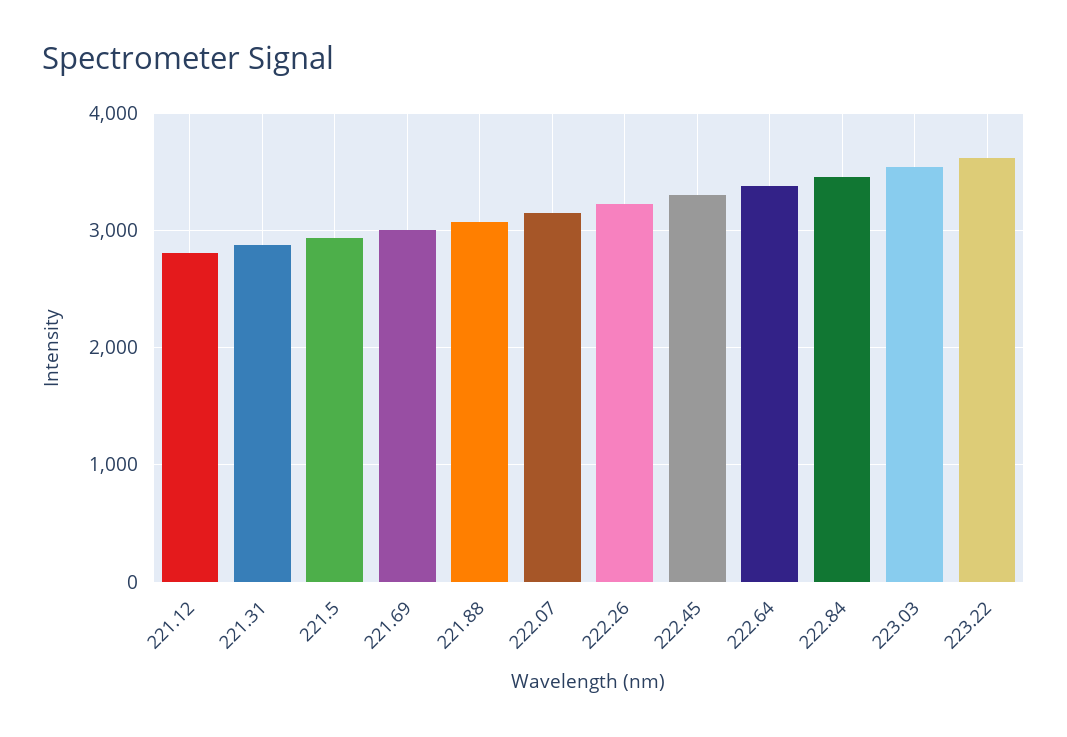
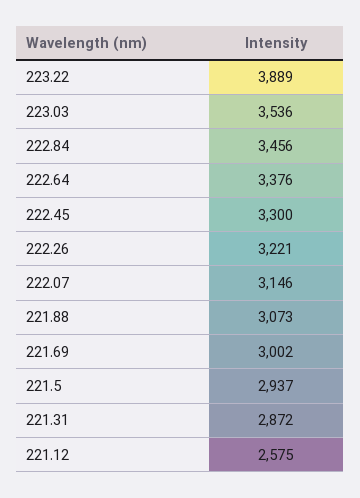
221.12: 2800 -> 2575
223.22: 3600 -> 3889

